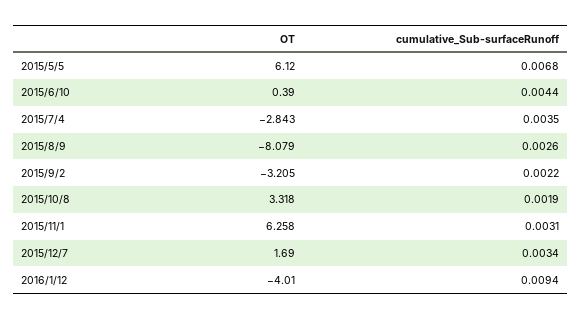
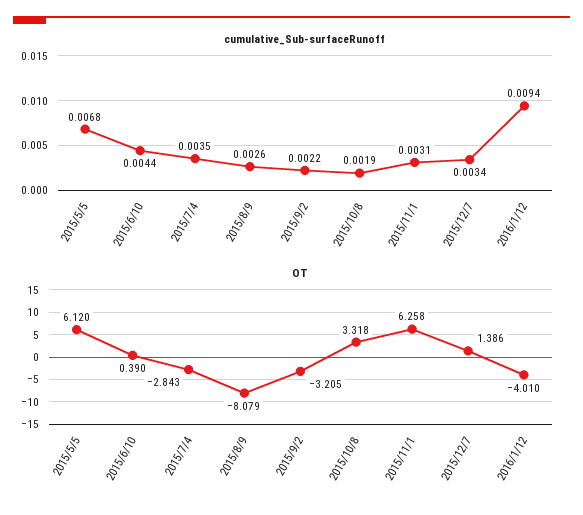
OT, 2015/12/7: 1.69 -> 1.386

